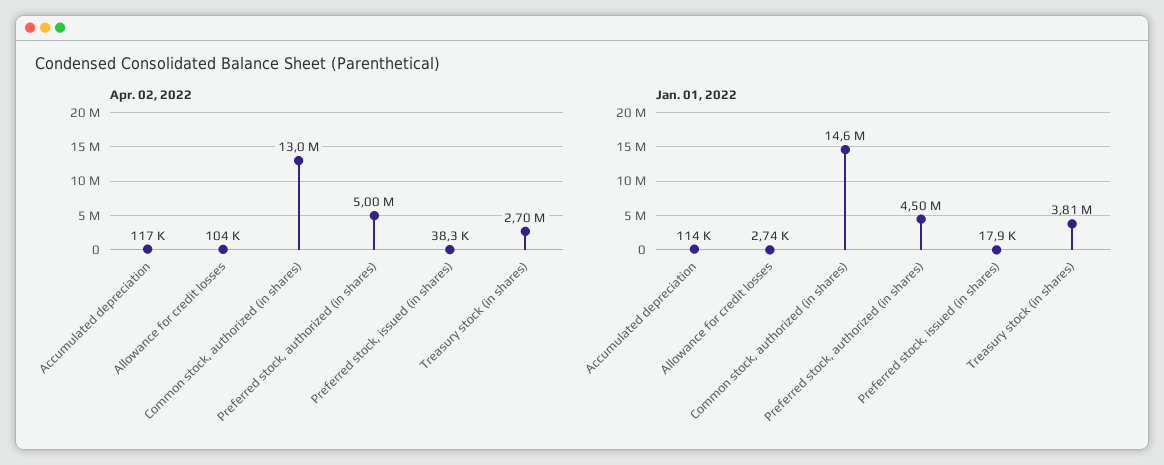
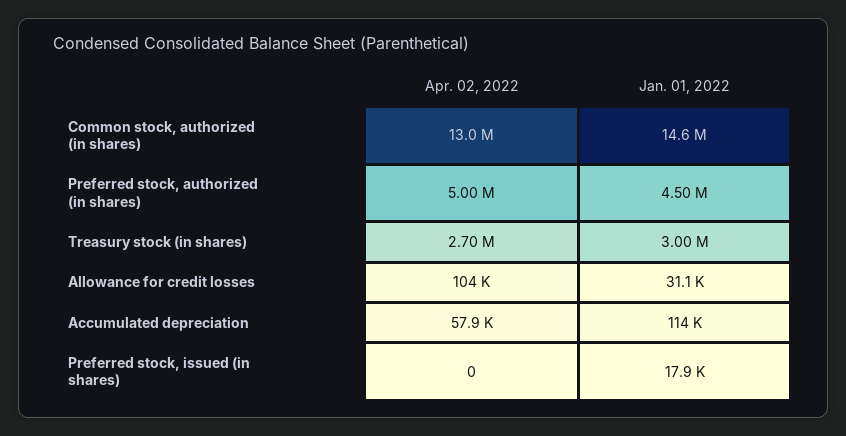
Apr. 02, 2022, Accumulated depreciation: 117000 -> 57900
Apr. 02, 2022, Preferred stock, issued (in shares): 38300 -> 0
Jan. 01, 2022, Allowance for credit losses: 2740 -> 31100
Jan. 01, 2022, Treasury stock (in shares): 3810000 -> 3000000

